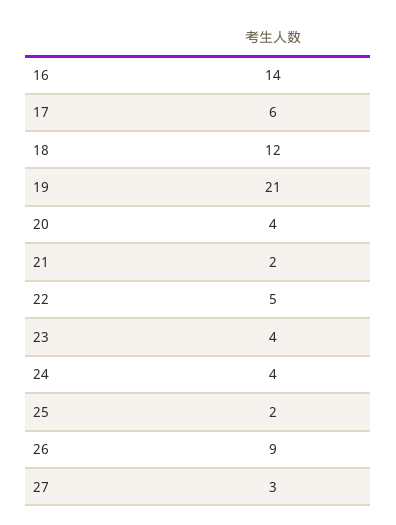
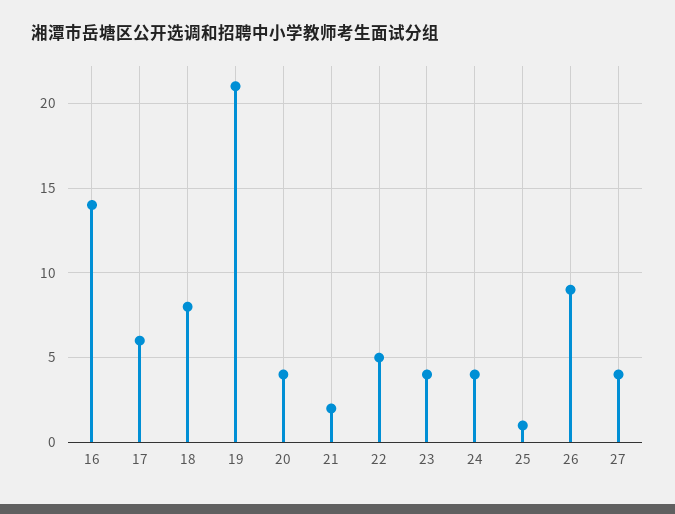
18: 12 -> 8
25: 2 -> 1
27: 3 -> 4

